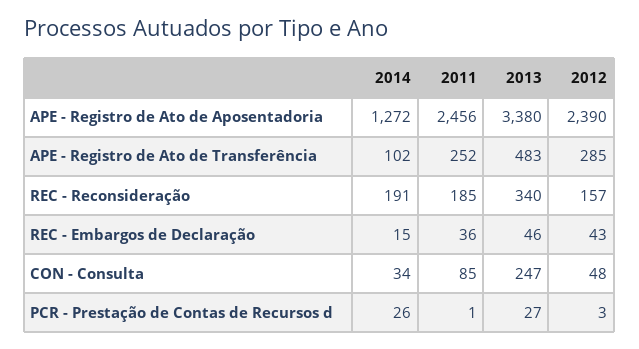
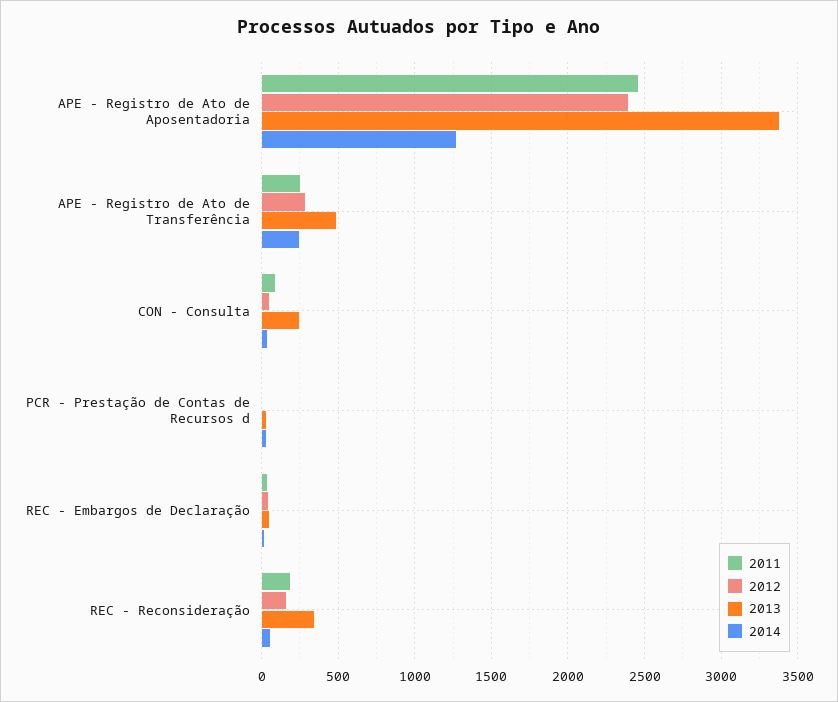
2014, APE - Registro de Ato de Transferência: 102 -> 250
2014, REC - Reconsideração: 191 -> 50

